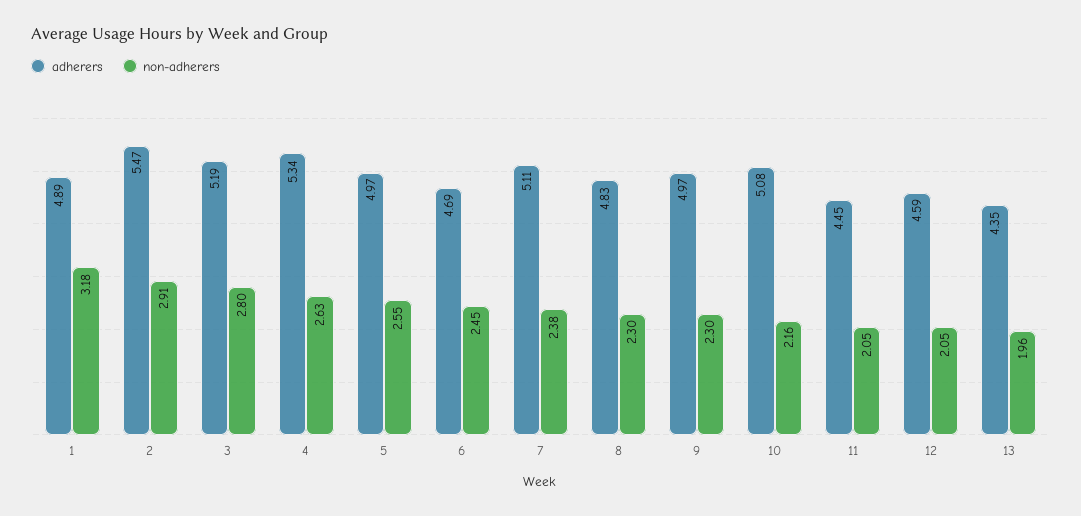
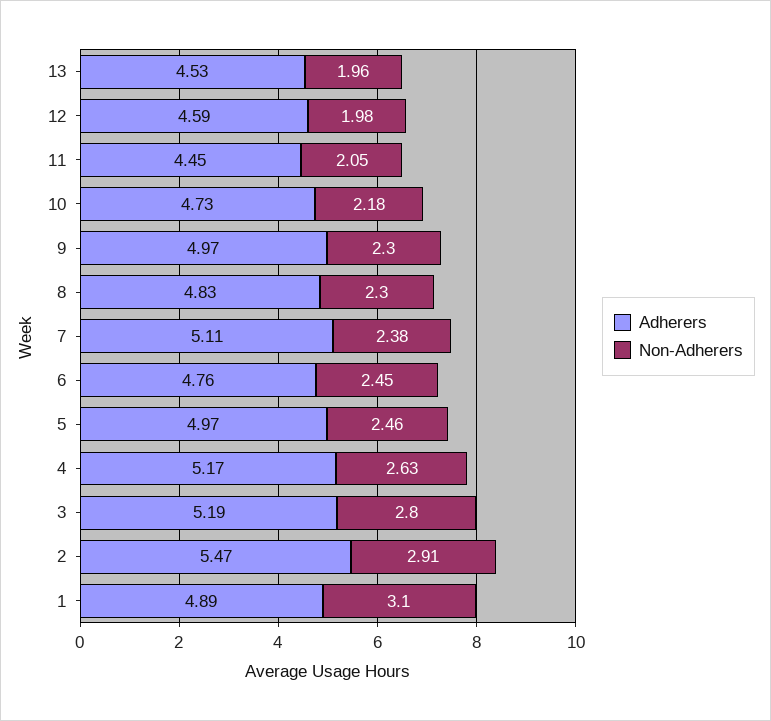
non-adherers, 1: 3.18 -> 3.1
adherers, 4: 5.34 -> 5.17
non-adherers, 5: 2.55 -> 2.46
adherers, 6: 4.69 -> 4.76
adherers, 10: 5.08 -> 4.73
non-adherers, 10: 2.16 -> 2.18
non-adherers, 12: 2.05 -> 1.98
adherers, 13: 4.35 -> 4.53

